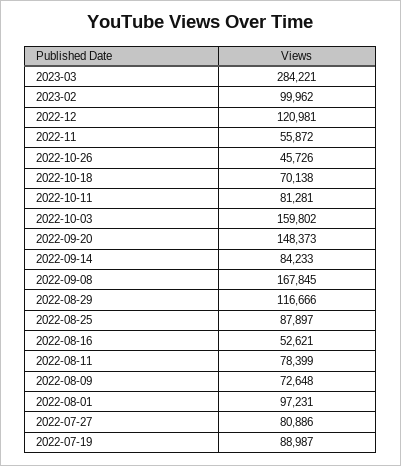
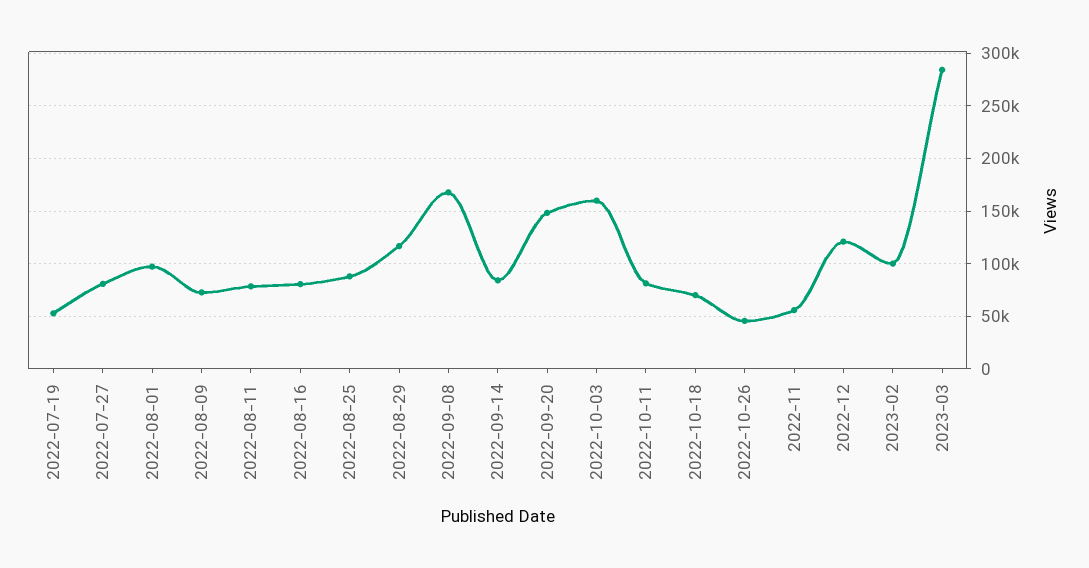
2022-08-16: 52621 -> 80000
2022-07-19: 88987 -> 50000

